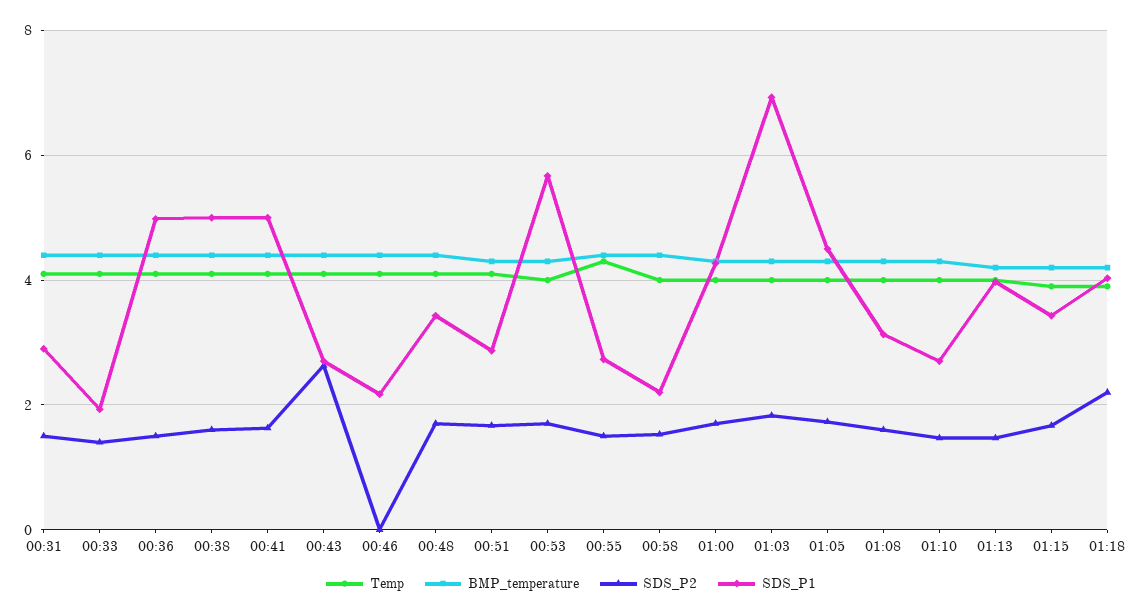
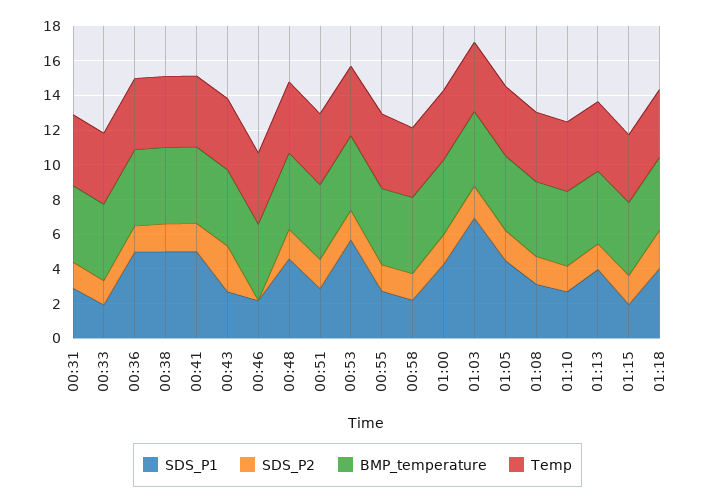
SDS_P1, 00:48: 3.4 -> 4.5
SDS_P1, 01:15: 3.4 -> 2

